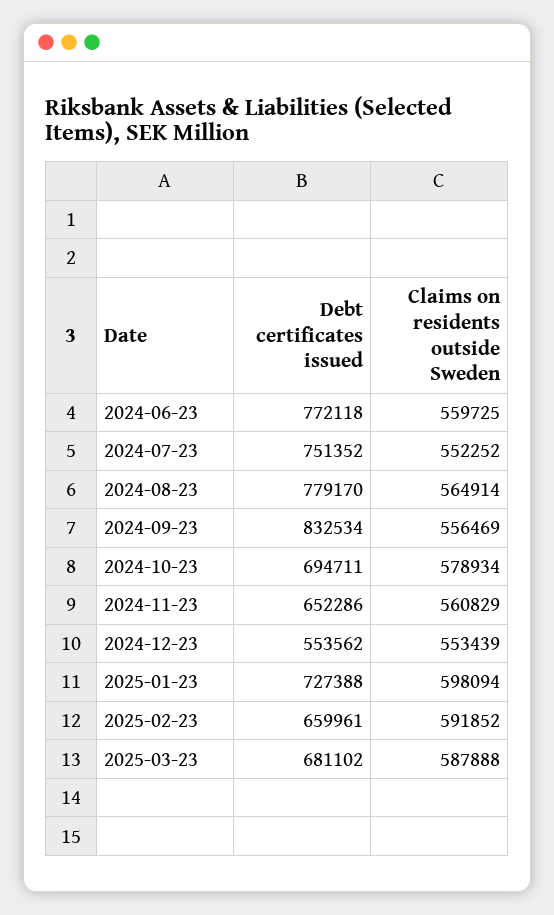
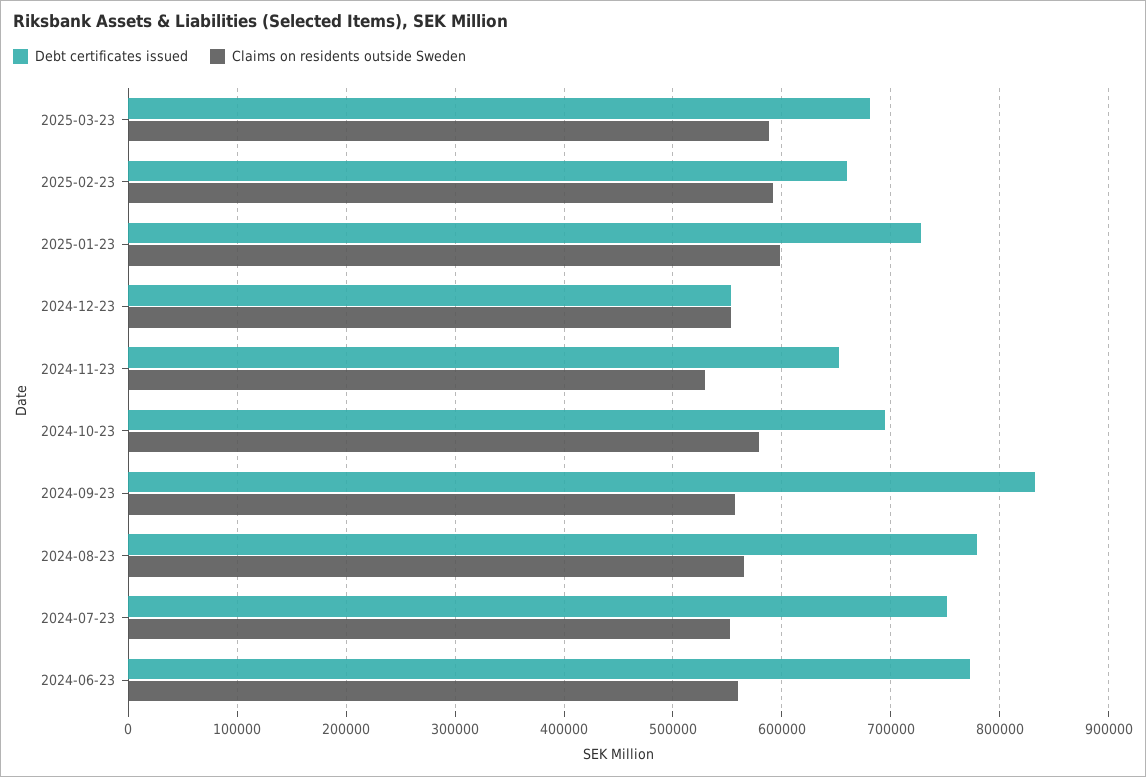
Claims on residents outside Sweden, 2024-11-23: 560829 -> 530000

